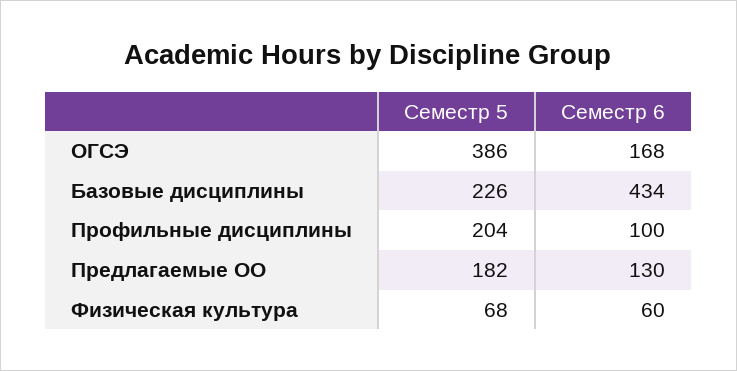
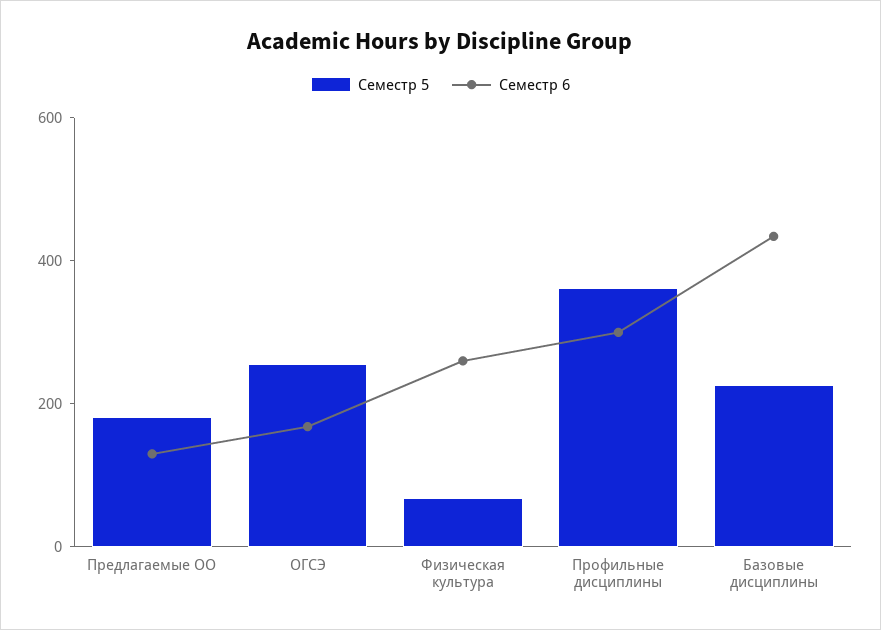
Семестр 5, ОГСЭ: 386 -> 250
Семестр 5, Профильные дисциплины: 204 -> 350
Семестр 6, Профильные дисциплины: 100 -> 300
Семестр 6, Физическая культура: 60 -> 250

